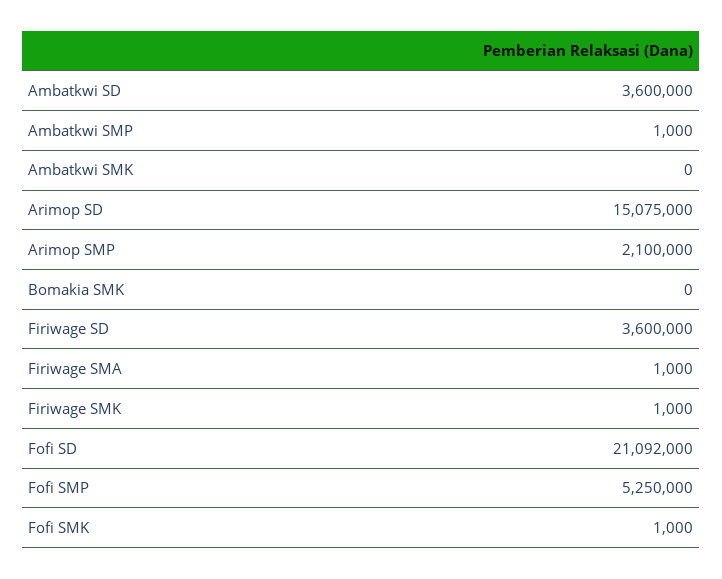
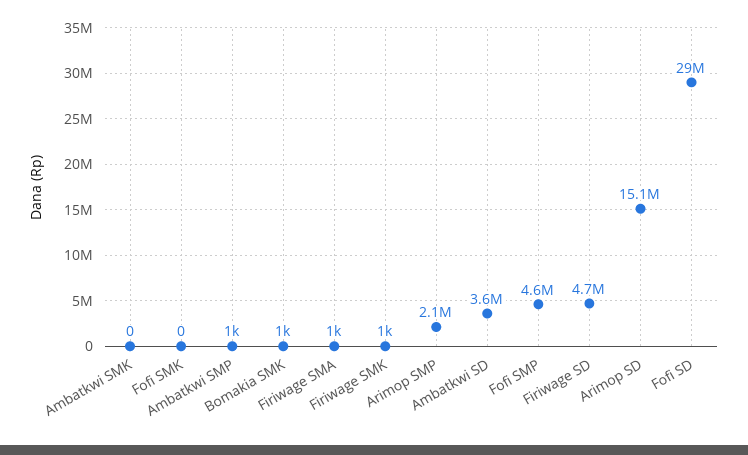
Bomakia SMK: 0 -> 1000
Firiwage SD: 3600000 -> 4700000
Fofi SD: 21092000 -> 29000000
Fofi SMP: 5250000 -> 4600000
Fofi SMK: 1000 -> 0

